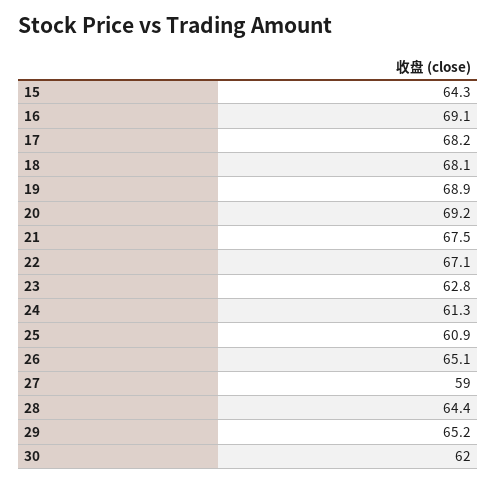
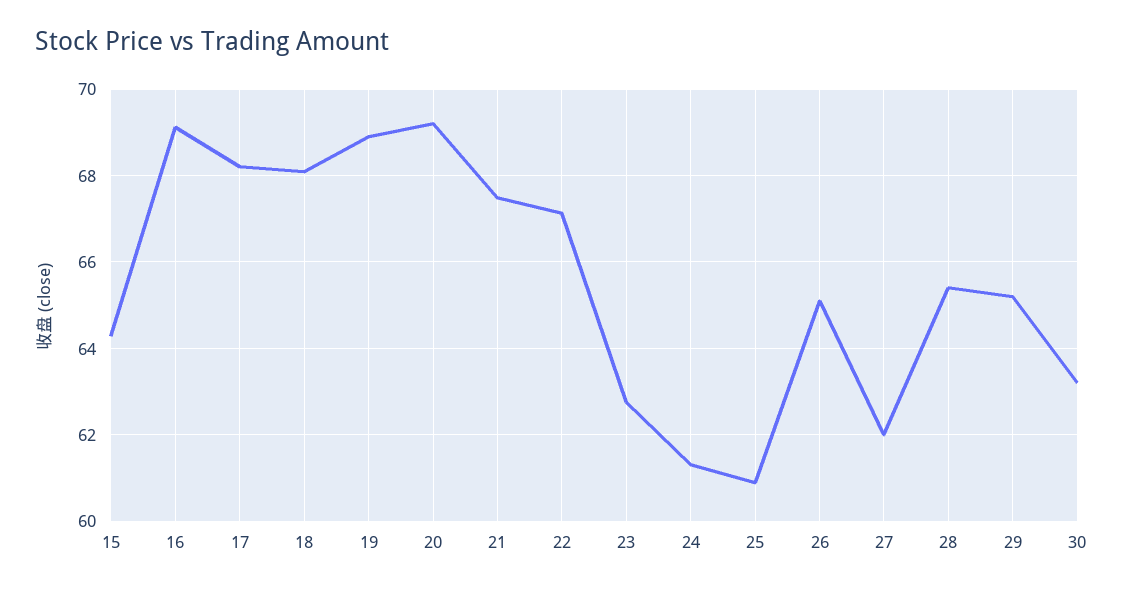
27: 59 -> 62
28: 64.4 -> 65.4
30: 62 -> 63.2

